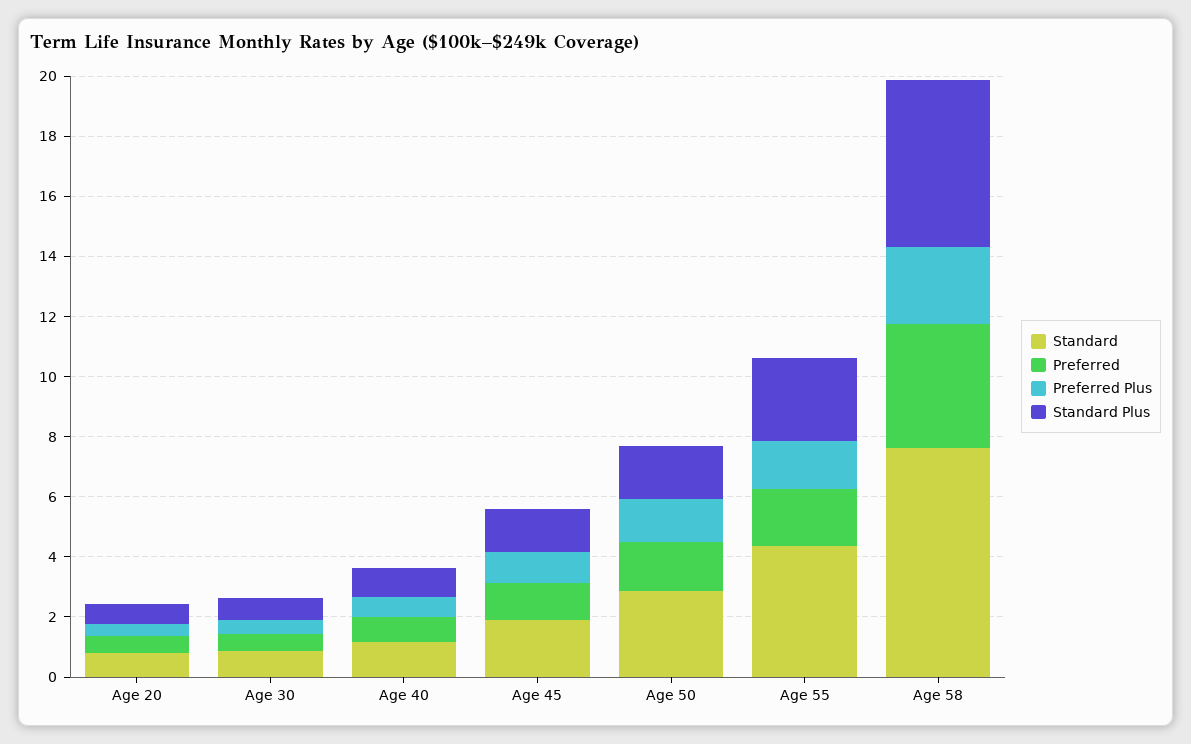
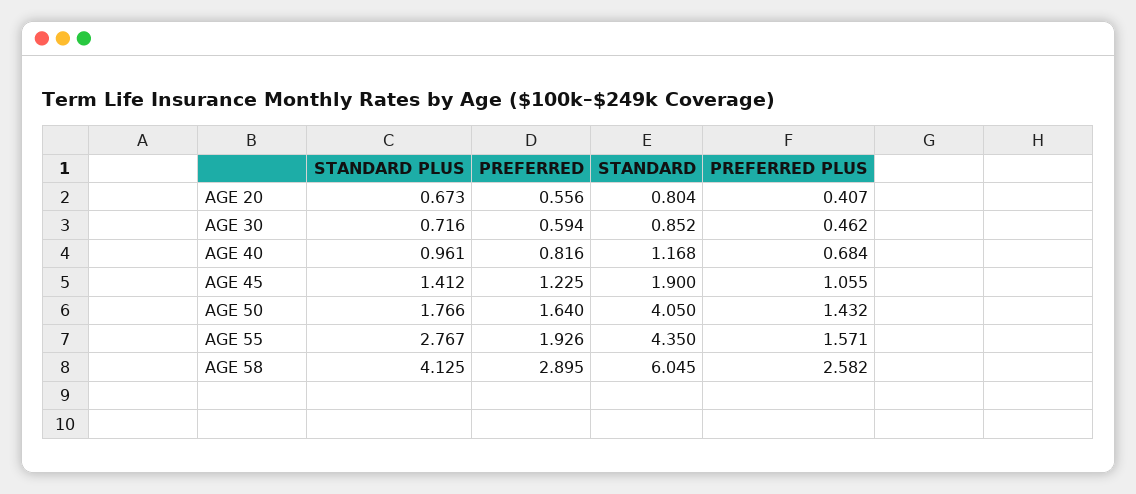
Standard, Age 50: 3 -> 4.05
Standard, Age 58: 7.5 -> 6.045
Preferred, Age 58: 4 -> 2.895
Standard Plus, Age 58: 5.5 -> 4.125

